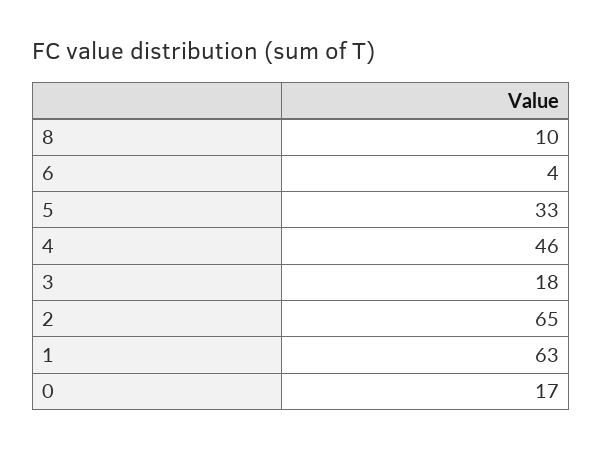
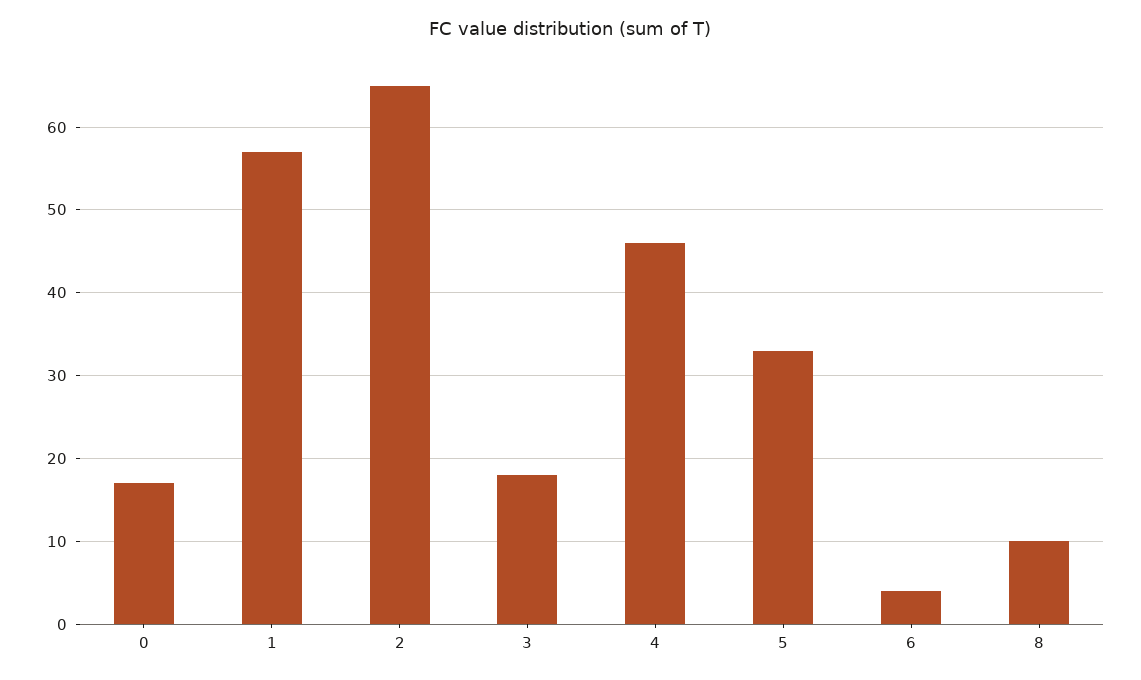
1: 63 -> 57

